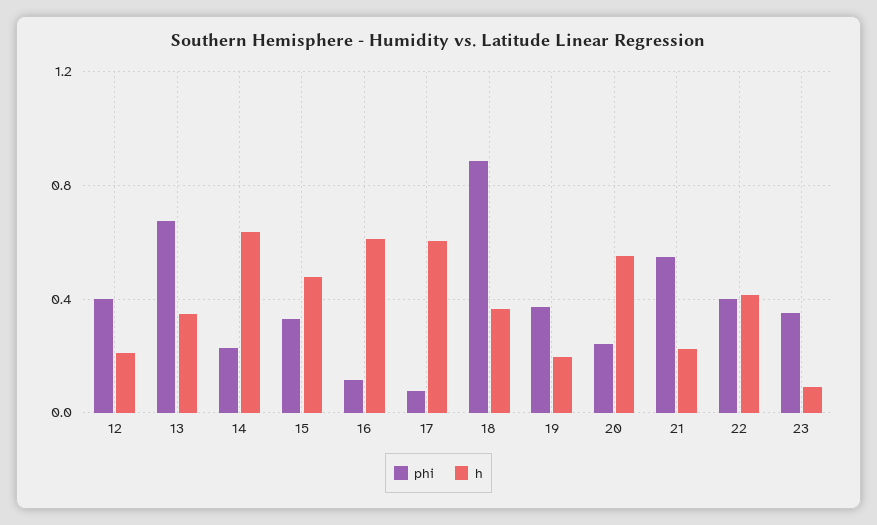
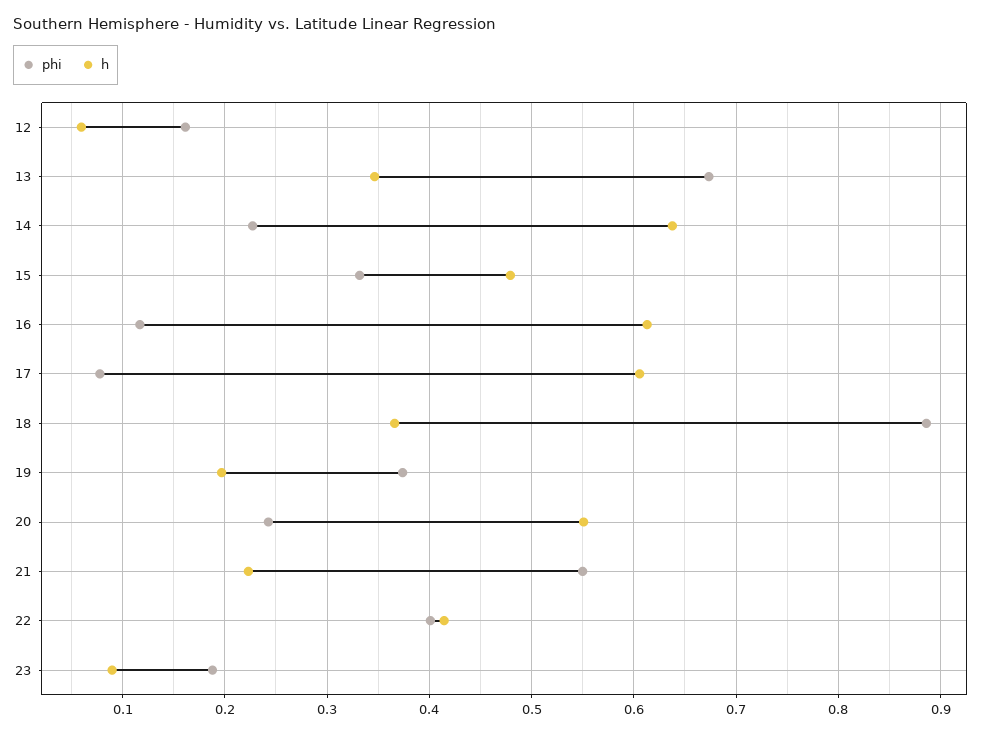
phi, 12: 0.4 -> 0.16
h, 12: 0.2 -> 0.06
phi, 23: 0.35 -> 0.19

